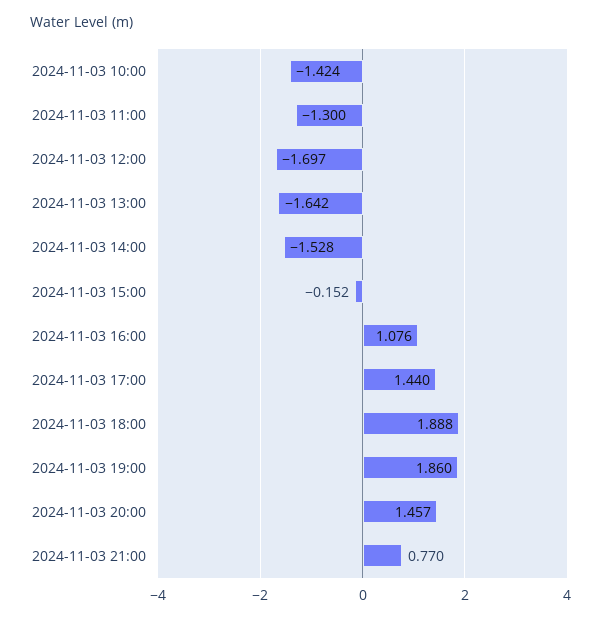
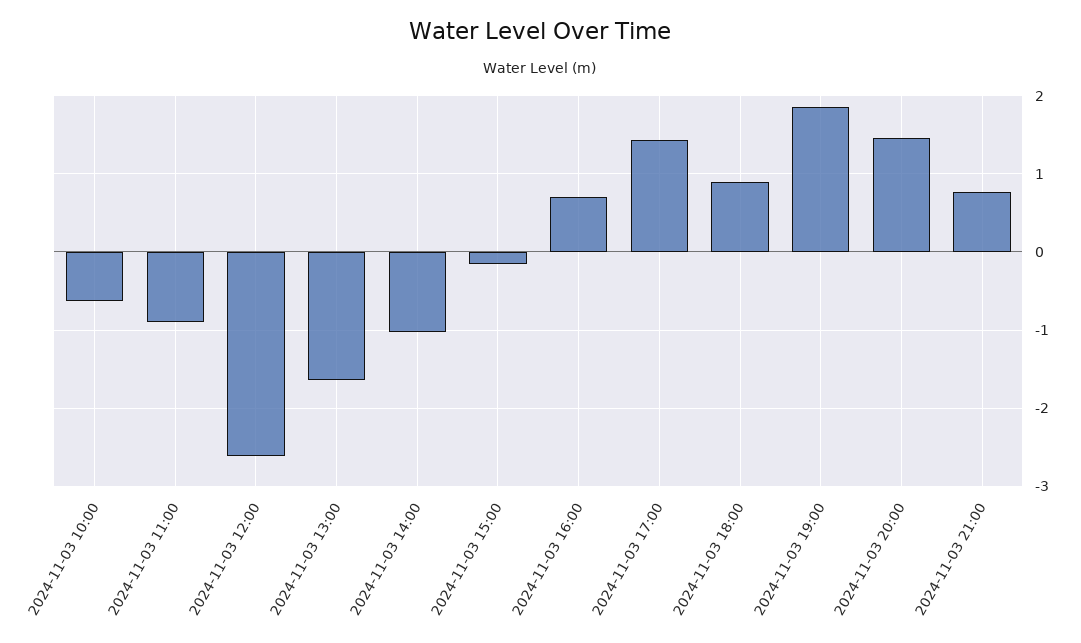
2024-11-03 10:00: -1.424 -> -0.6
2024-11-03 11:00: -1.3 -> -0.9
2024-11-03 12:00: -1.697 -> -2.6
2024-11-03 14:00: -1.528 -> -1
2024-11-03 16:00: 1.076 -> 0.7
2024-11-03 18:00: 1.888 -> 0.9

